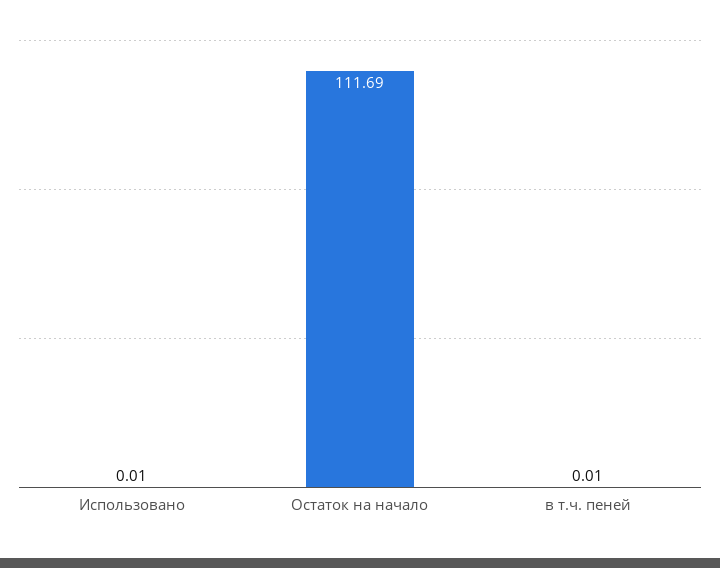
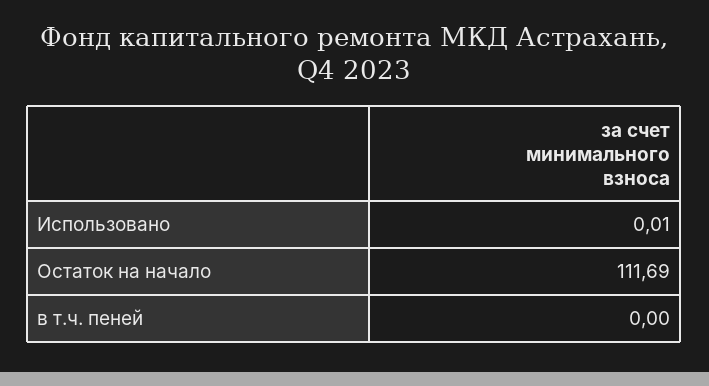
в т.ч. пеней: 0.01 -> 0

